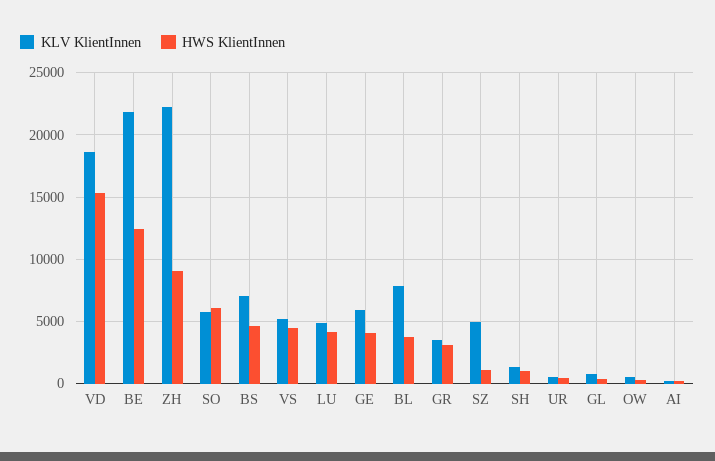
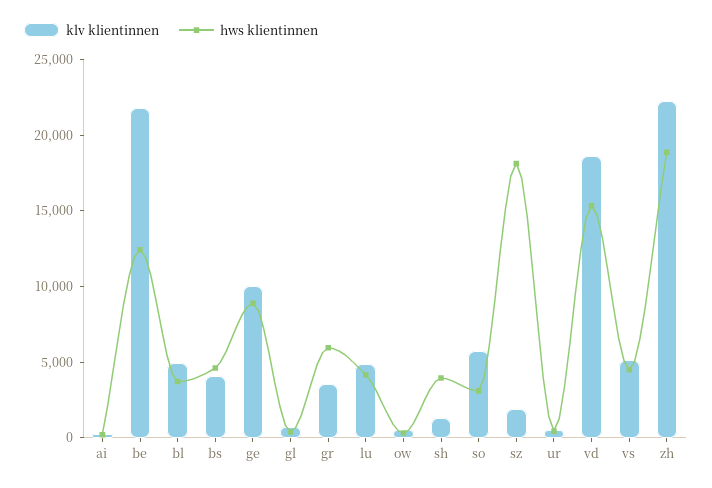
HWS KlientInnen, ZH: 9000 -> 19000
HWS KlientInnen, SO: 6000 -> 3000
KLV KlientInnen, BS: 7000 -> 4000
KLV KlientInnen, GE: 6000 -> 10000
HWS KlientInnen, GE: 4000 -> 9000
KLV KlientInnen, BL: 8000 -> 5000
HWS KlientInnen, GR: 3000 -> 6000
KLV KlientInnen, SZ: 5000 -> 2000
HWS KlientInnen, SZ: 1000 -> 18000
HWS KlientInnen, SH: 1000 -> 4000

